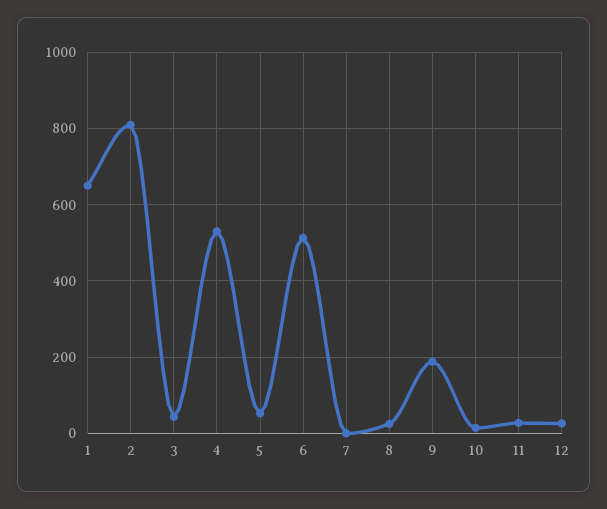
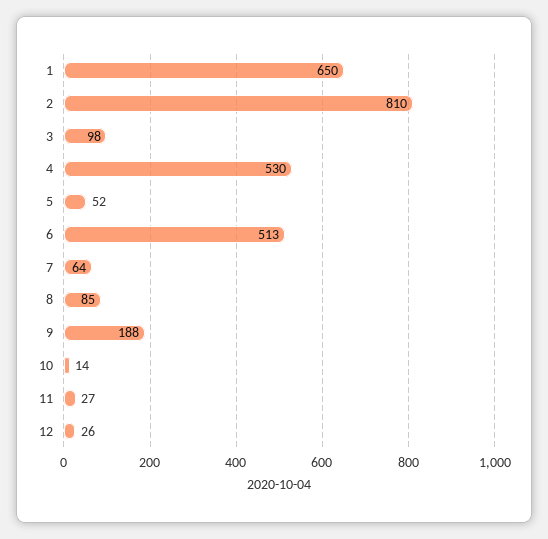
3: 40 -> 98
7: 0 -> 64
8: 20 -> 85

